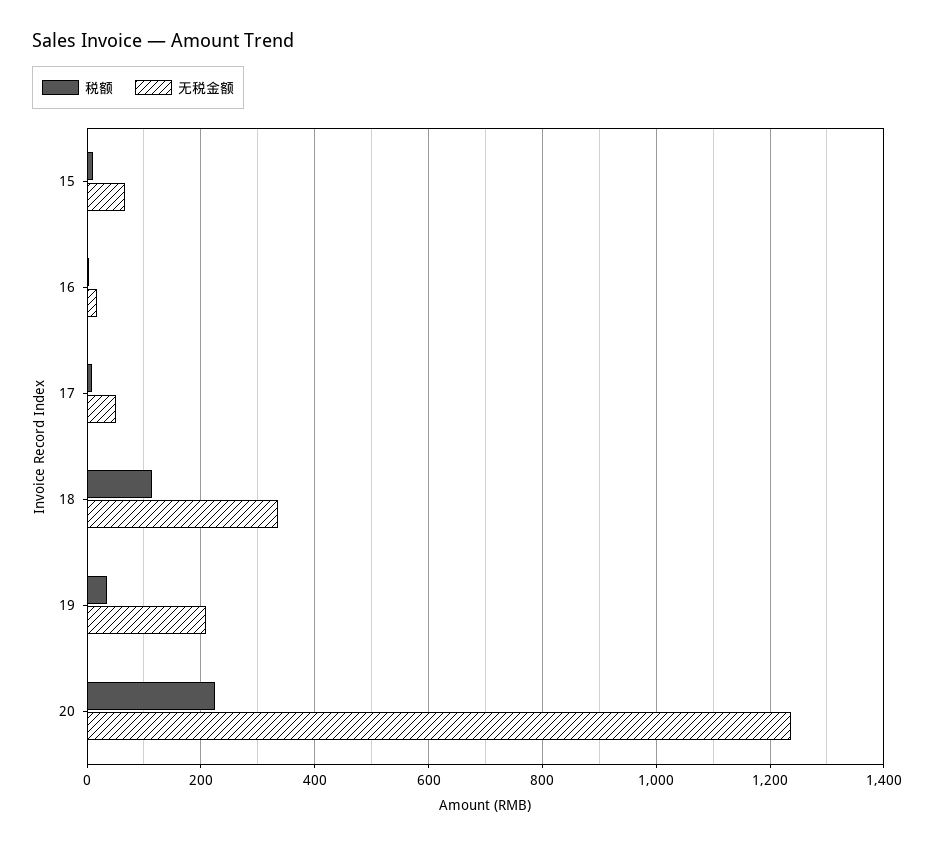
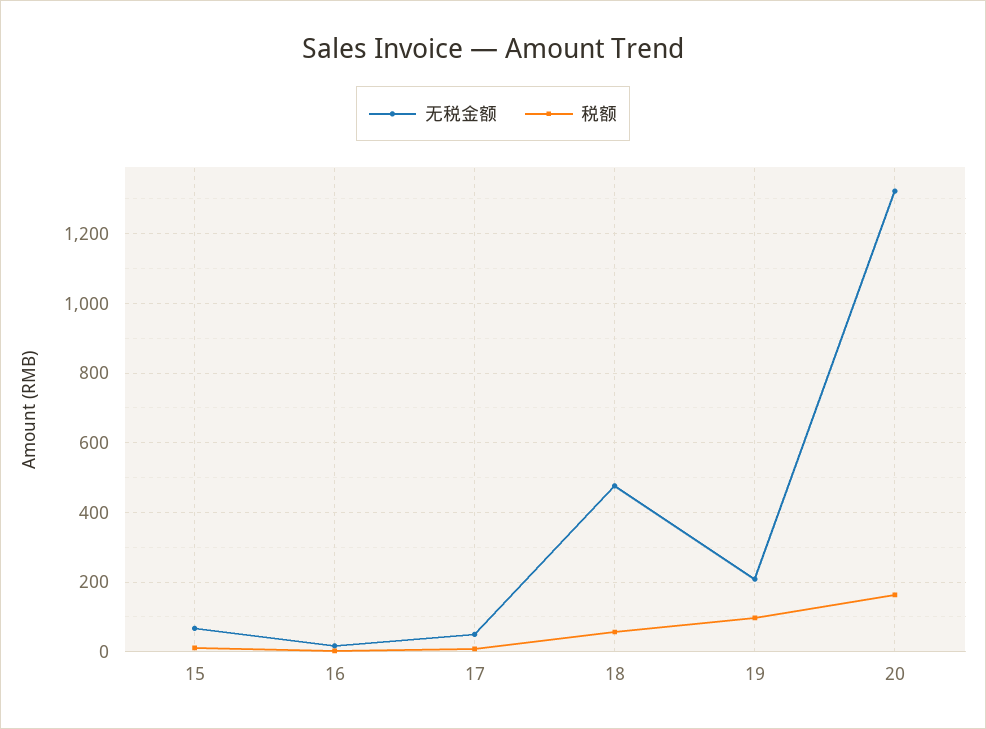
税额, 18: 120 -> 60
无税金额, 18: 340 -> 480
税额, 19: 40 -> 100
税额, 20: 220 -> 160
无税金额, 20: 1240 -> 1320

